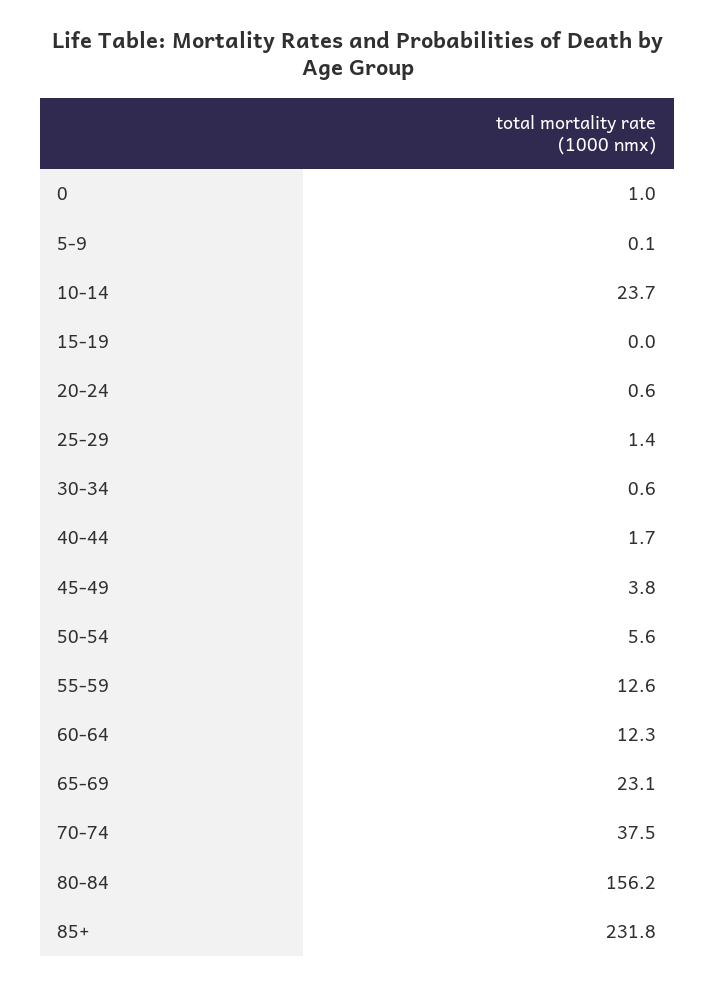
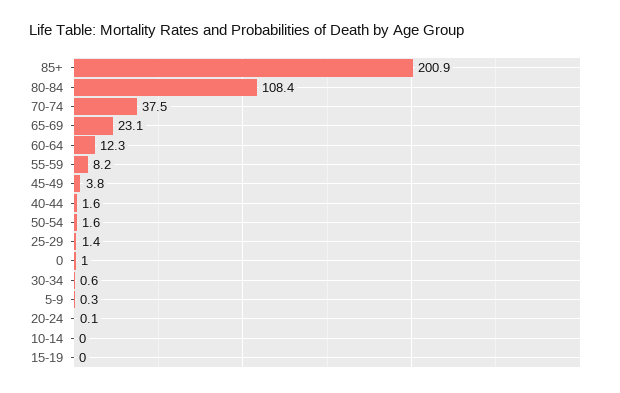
5-9: 0.1 -> 0.3
10-14: 23.7 -> 0
20-24: 0.6 -> 0.1
40-44: 1.7 -> 1.6
50-54: 5.6 -> 1.6
55-59: 12.6 -> 8.2
80-84: 156.2 -> 108.4
85+: 231.8 -> 200.9

